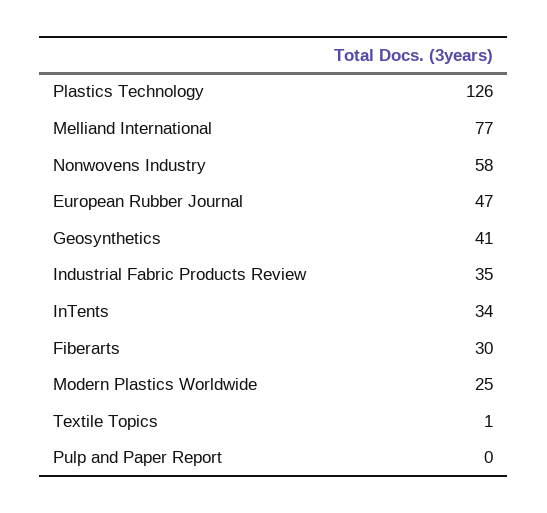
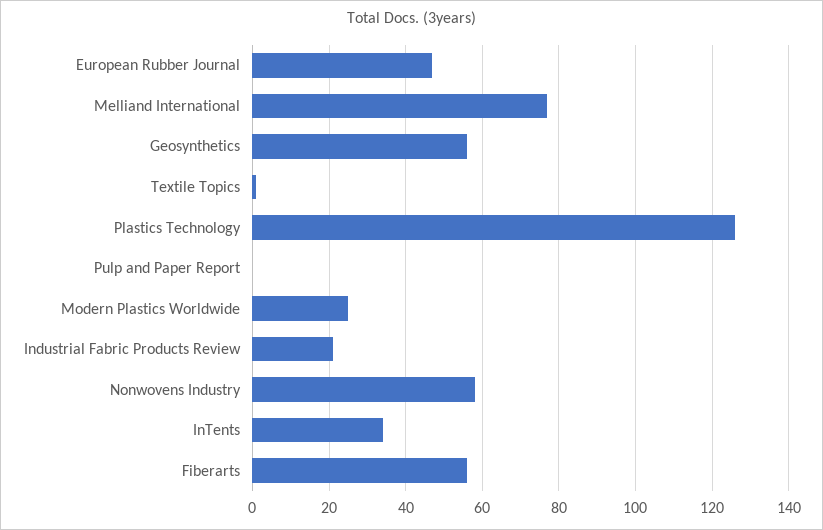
Geosynthetics: 41 -> 55
Industrial Fabric Products Review: 35 -> 20
Fiberarts: 30 -> 55

